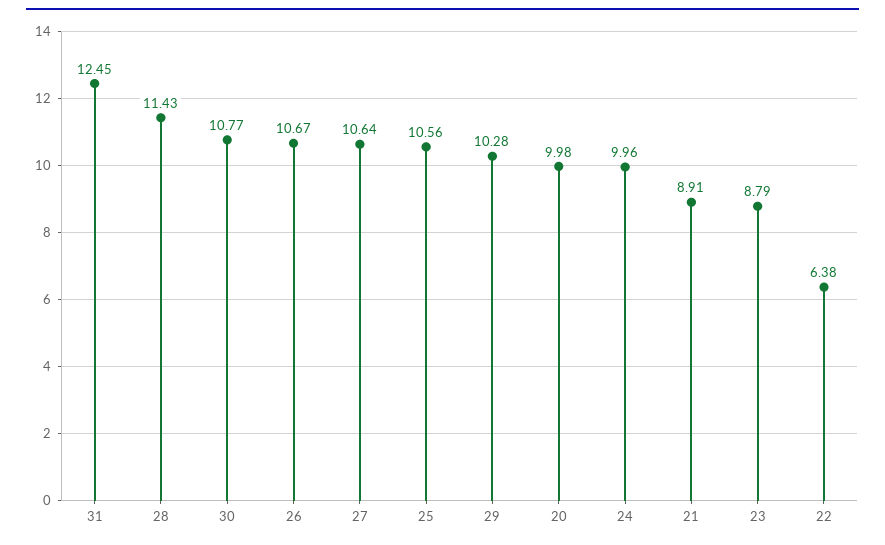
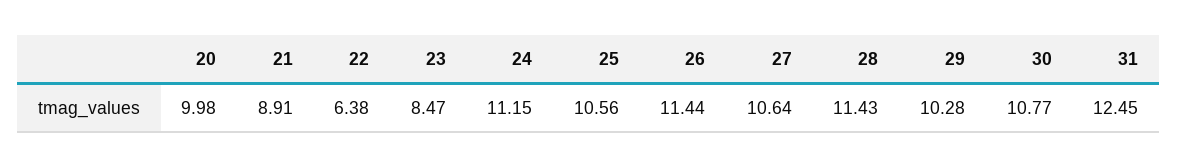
26: 10.67 -> 11.44
24: 9.96 -> 11.15
23: 8.79 -> 8.47

